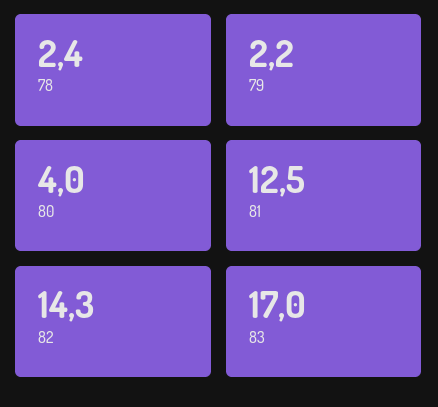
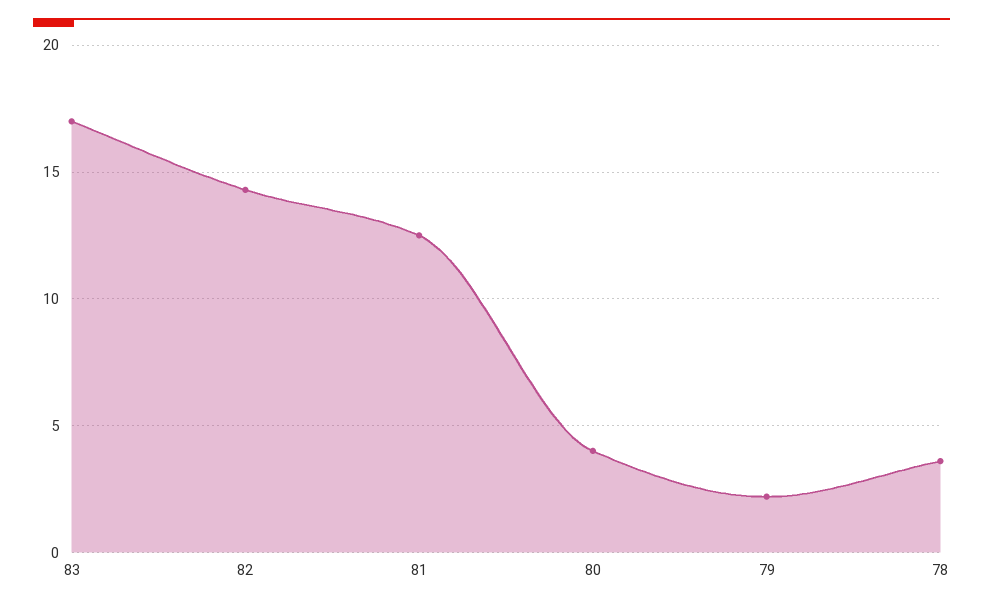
78: 2.4 -> 3.5

